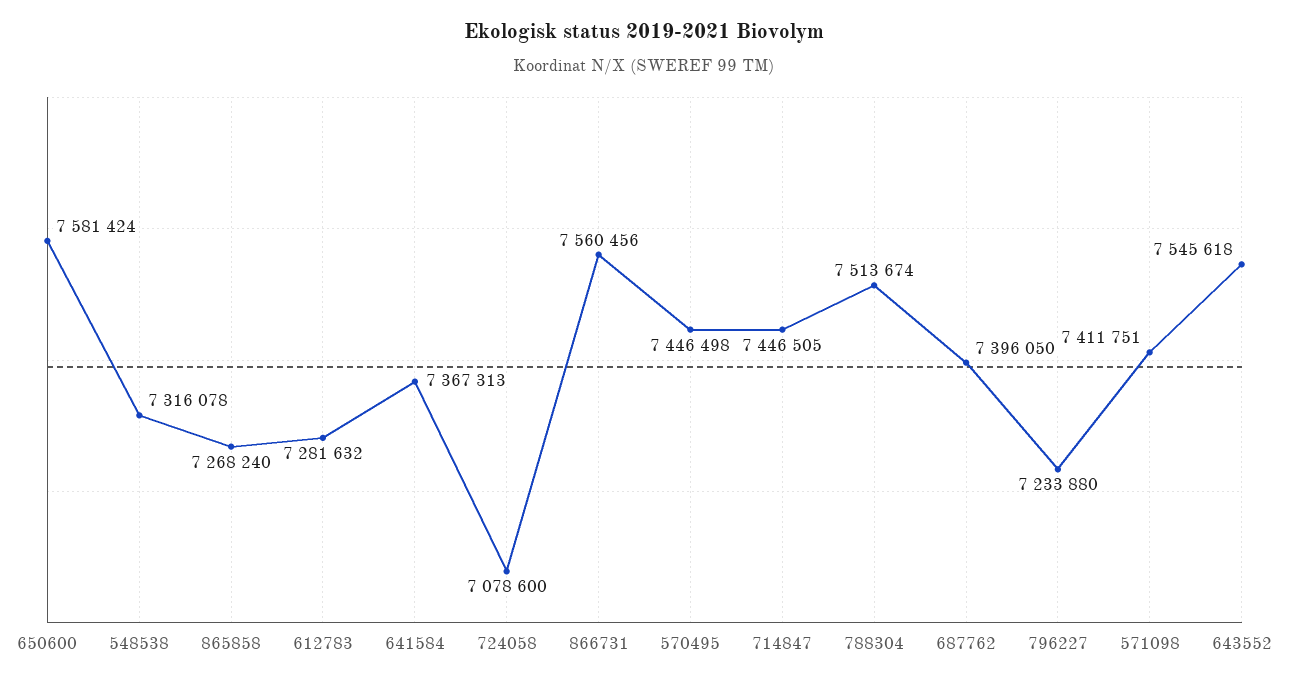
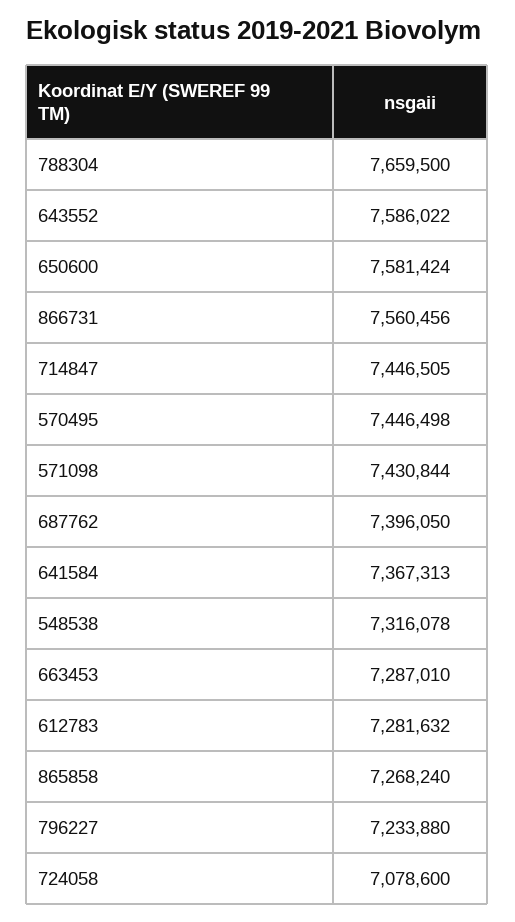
788304: 7513674 -> 7659500
571098: 7411751 -> 7430844
643552: 7545618 -> 7586022
663453: none -> 7287010

